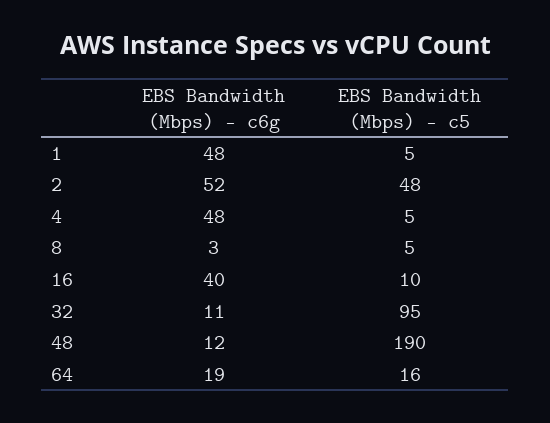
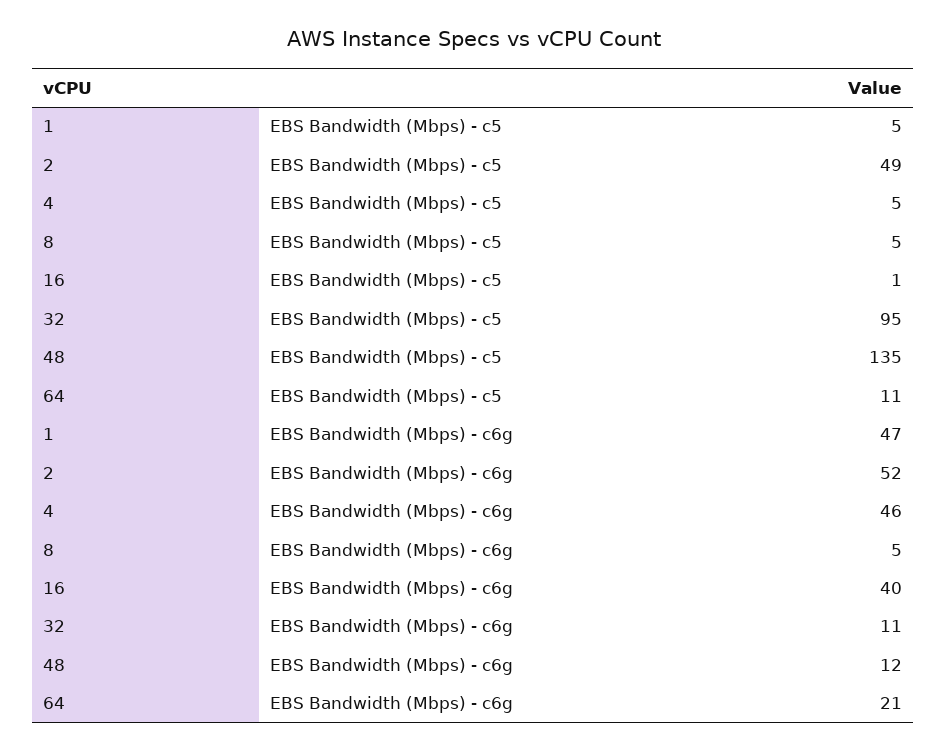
EBS Bandwidth (Mbps) - c6g, 1: 48 -> 47
EBS Bandwidth (Mbps) - c5, 2: 48 -> 49
EBS Bandwidth (Mbps) - c6g, 4: 48 -> 46
EBS Bandwidth (Mbps) - c6g, 8: 3 -> 5
EBS Bandwidth (Mbps) - c5, 16: 10 -> 1
EBS Bandwidth (Mbps) - c5, 48: 190 -> 135
EBS Bandwidth (Mbps) - c6g, 64: 19 -> 21
EBS Bandwidth (Mbps) - c5, 64: 16 -> 11

